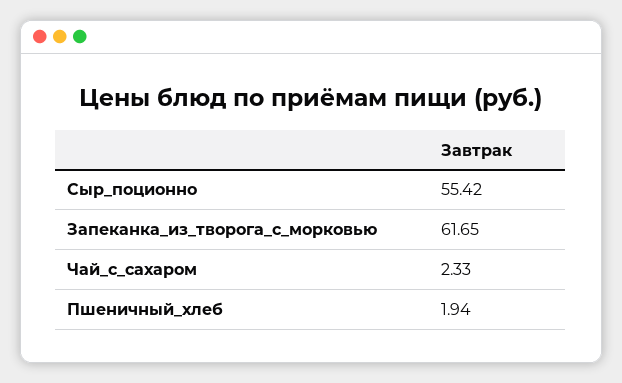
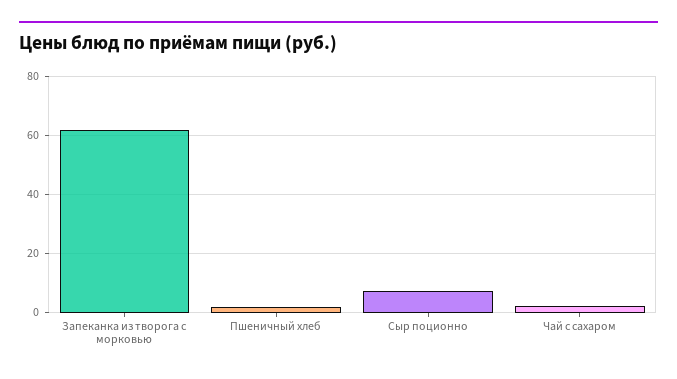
Сыр_поционно: 55.42 -> 7.5

